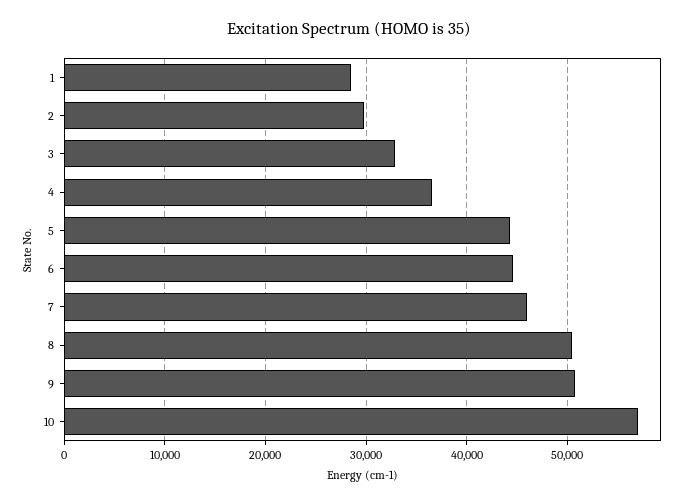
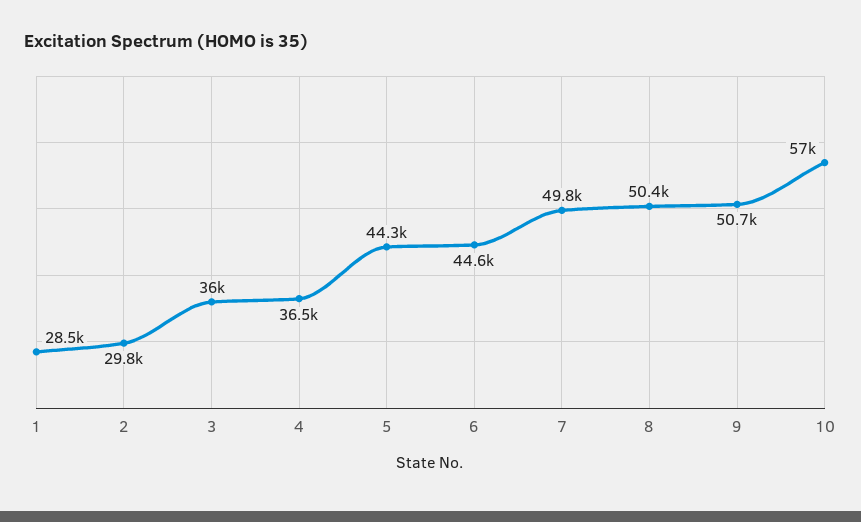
3: 33000 -> 36000
7: 46000 -> 49800

